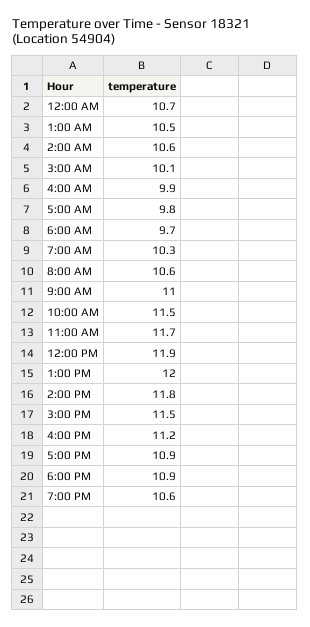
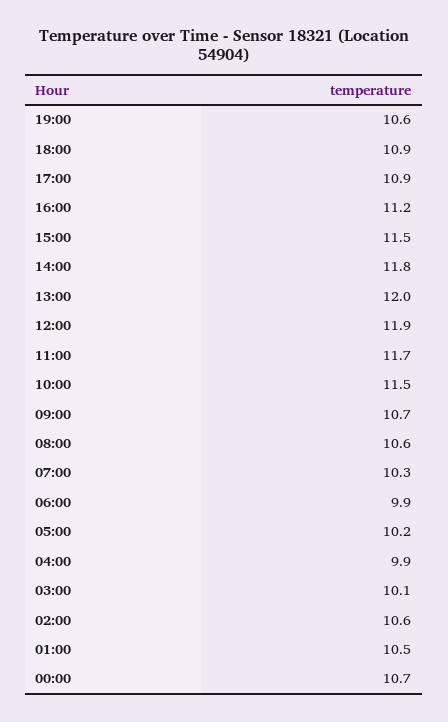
5:00 AM: 9.8 -> 10.2
6:00 AM: 9.7 -> 9.9
9:00 AM: 11 -> 10.7

